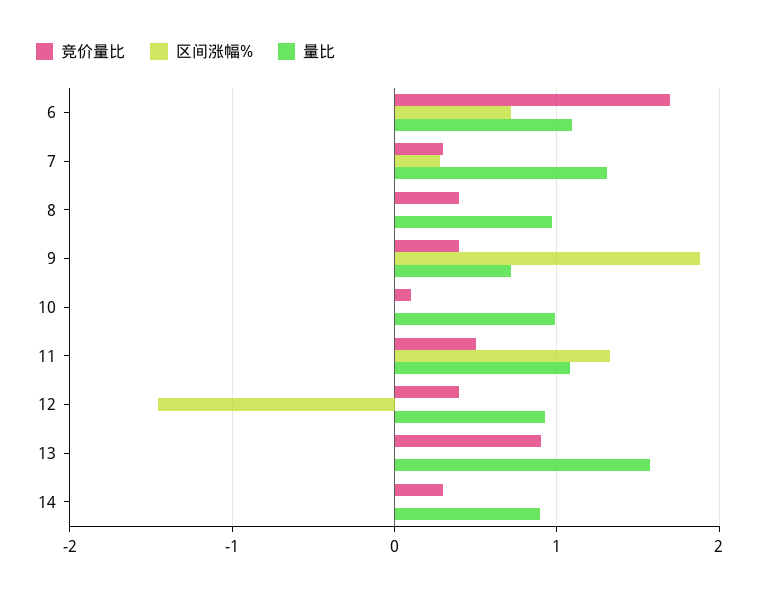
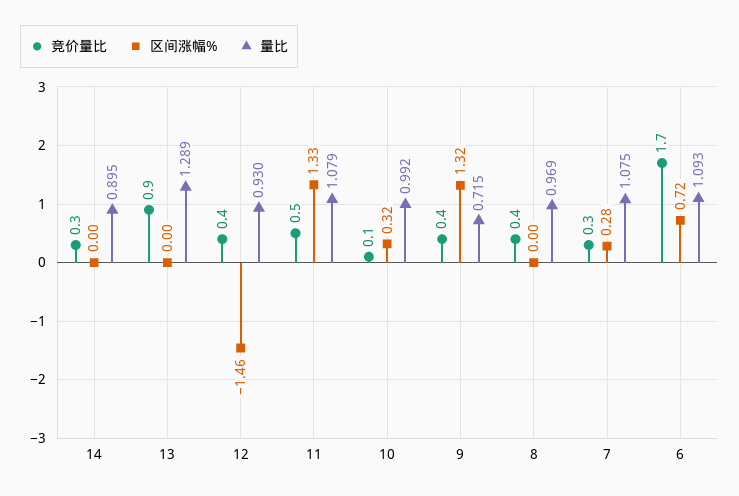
量比, 7: 1.3 -> 1.075
区间涨幅%, 9: 1.9 -> 1.32
区间涨幅%, 10: 0 -> 0.32
量比, 13: 1.6 -> 1.289

